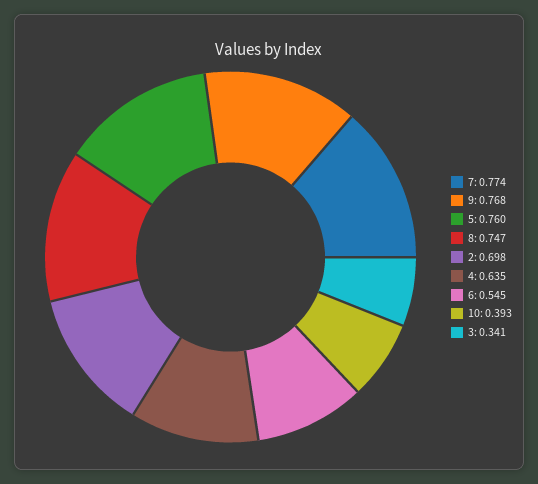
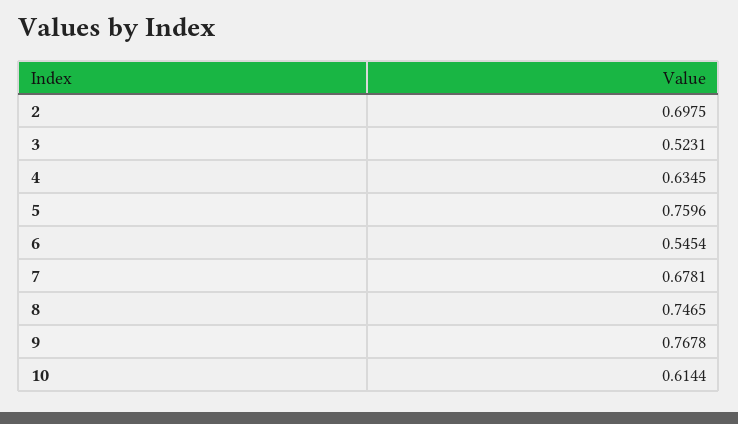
7: 0.774 -> 0.6781
10: 0.393 -> 0.6144
3: 0.341 -> 0.5231

